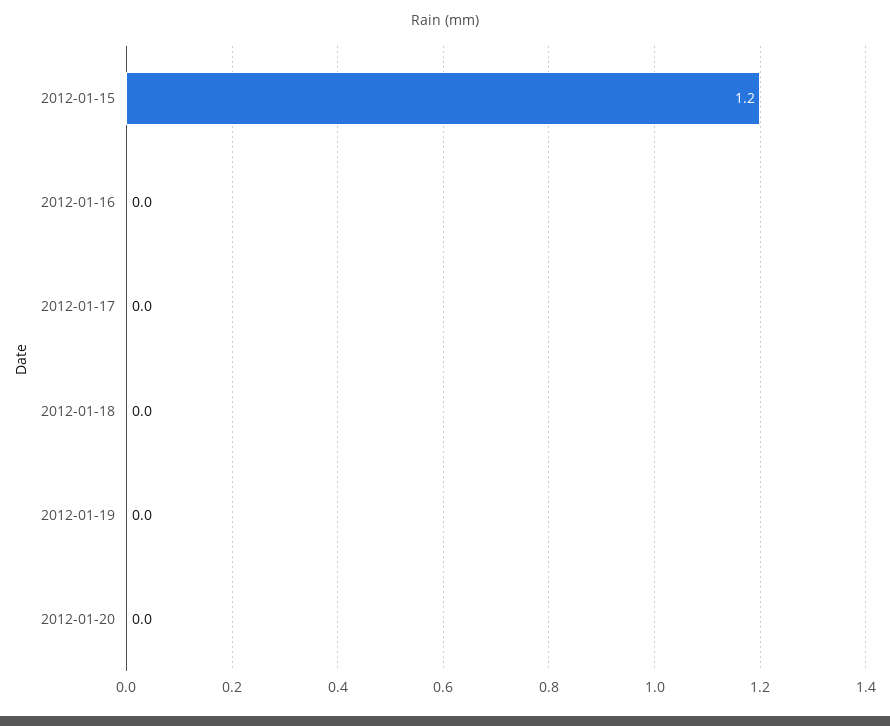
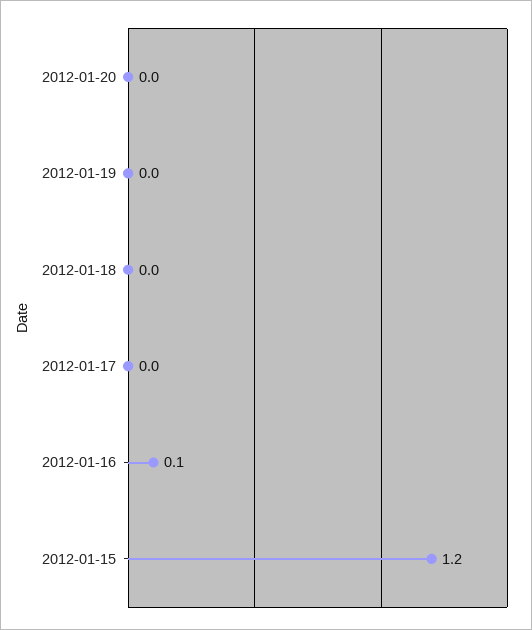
2012-01-16: 0 -> 0.1

